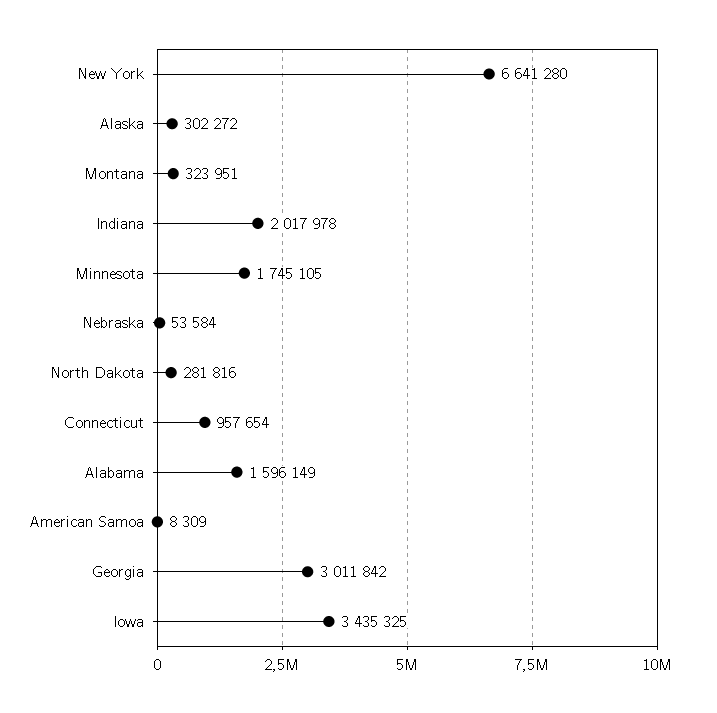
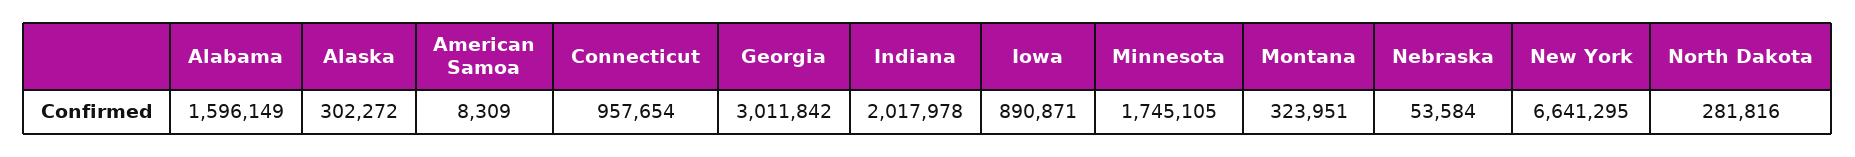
New York: 6641280 -> 6641295
Iowa: 3435325 -> 890871

